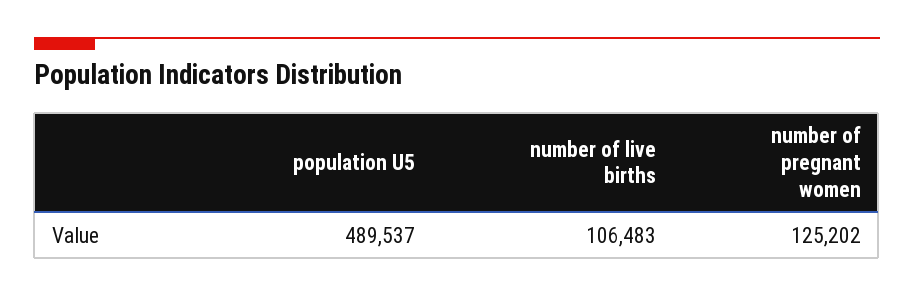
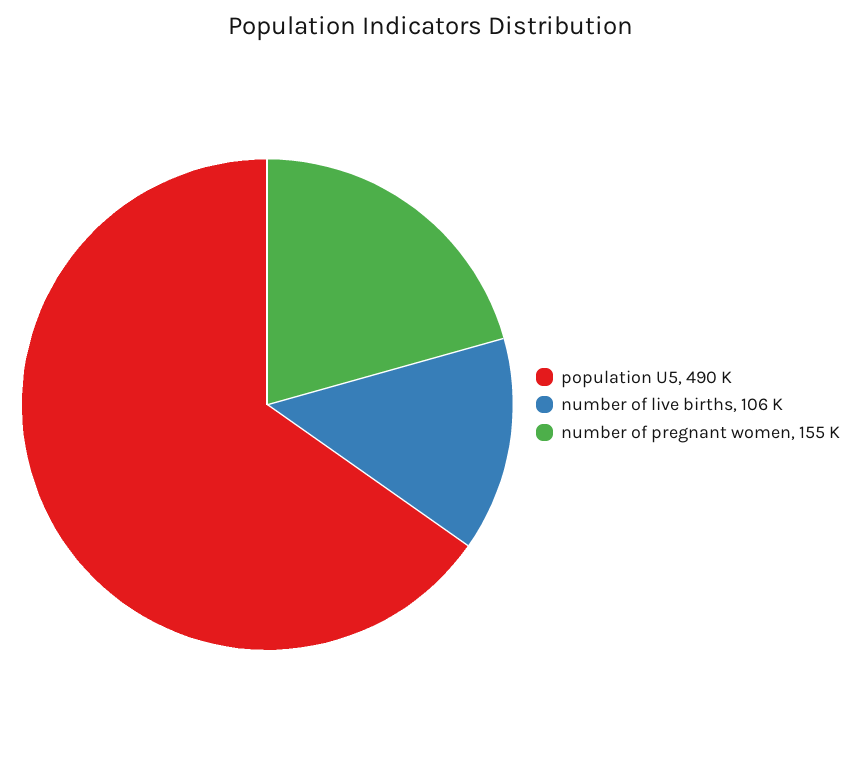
number of pregnant women: 125202 -> 155000

